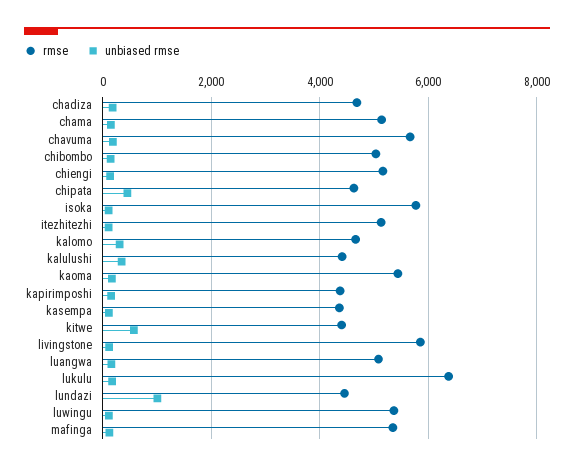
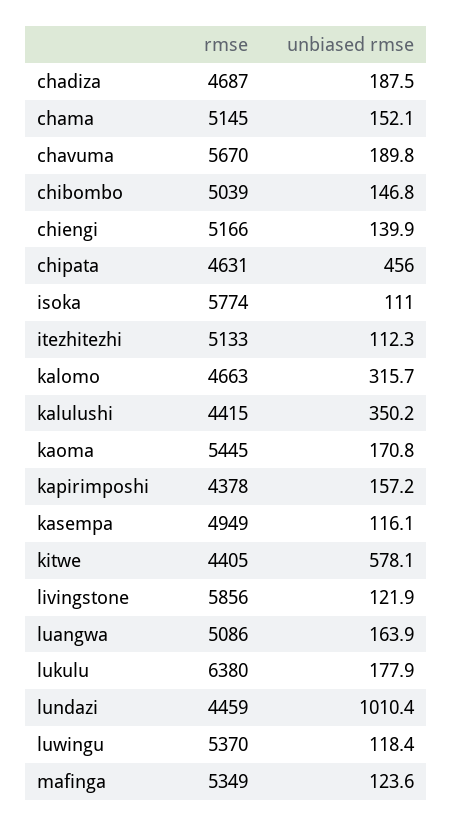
rmse, kasempa: 4400 -> 4949

